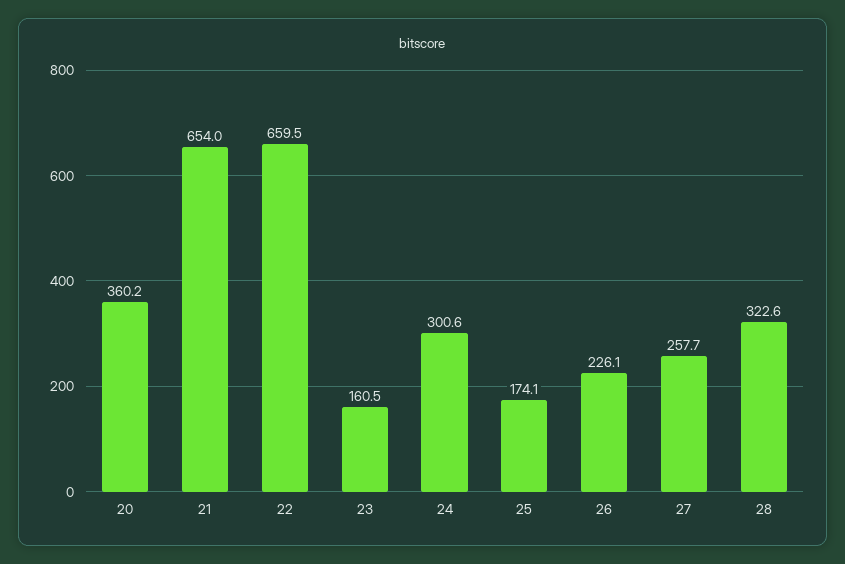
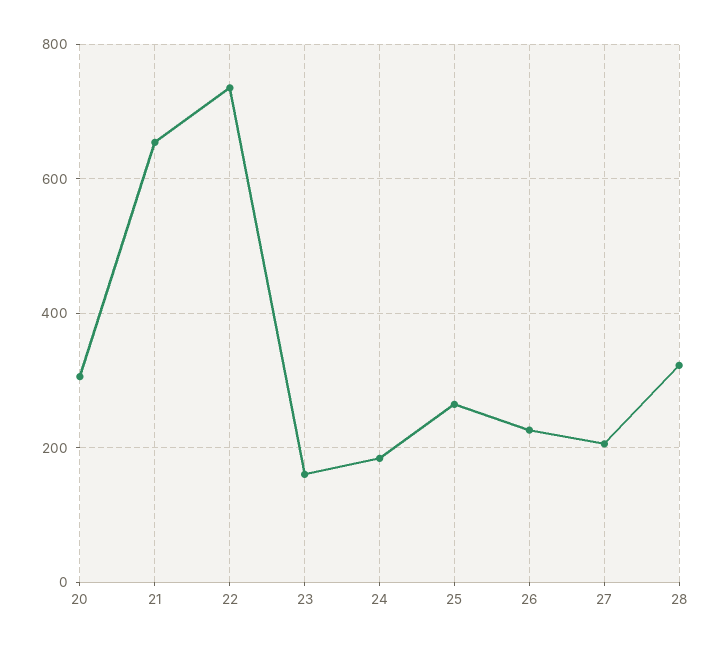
20: 360.2 -> 300
22: 659.5 -> 740
24: 300.6 -> 180
25: 174.1 -> 260
27: 257.7 -> 200

